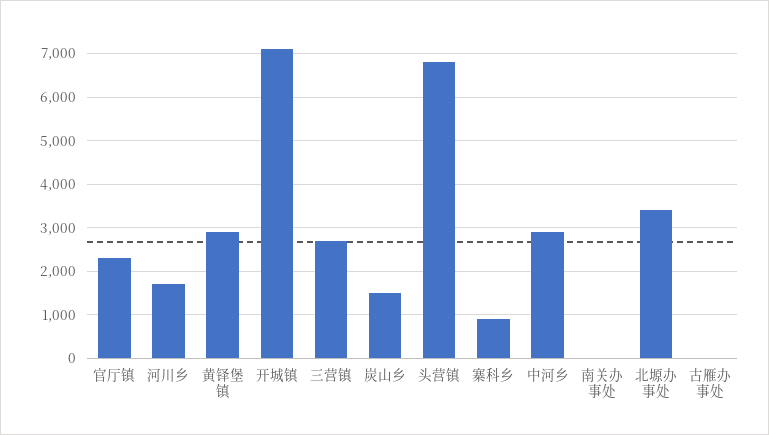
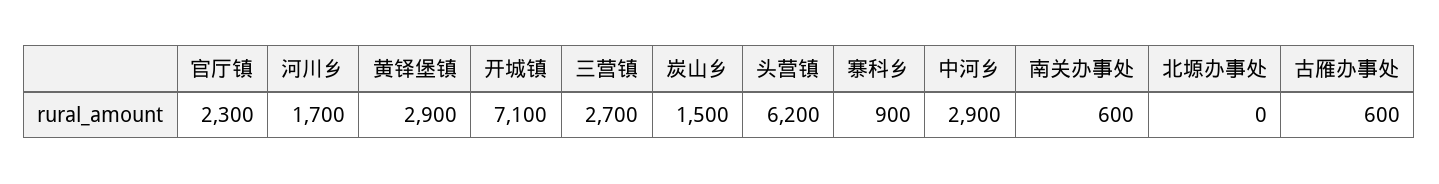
头营镇: 6800 -> 6200
南关办事处: 0 -> 600
北塬办事处: 3400 -> 0
古雁办事处: 0 -> 600

